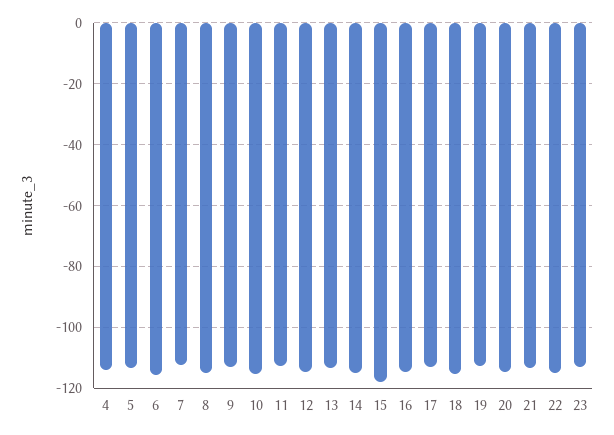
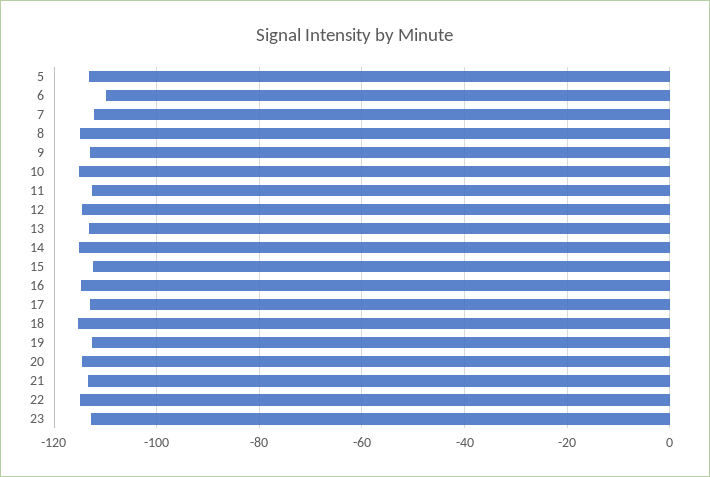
4: -114 -> none
6: -116 -> -110
15: -118 -> -112

